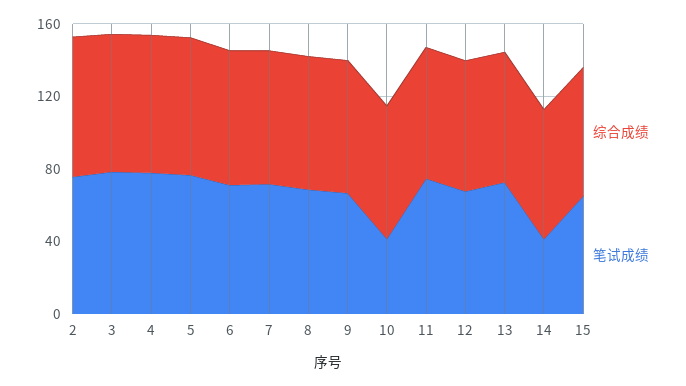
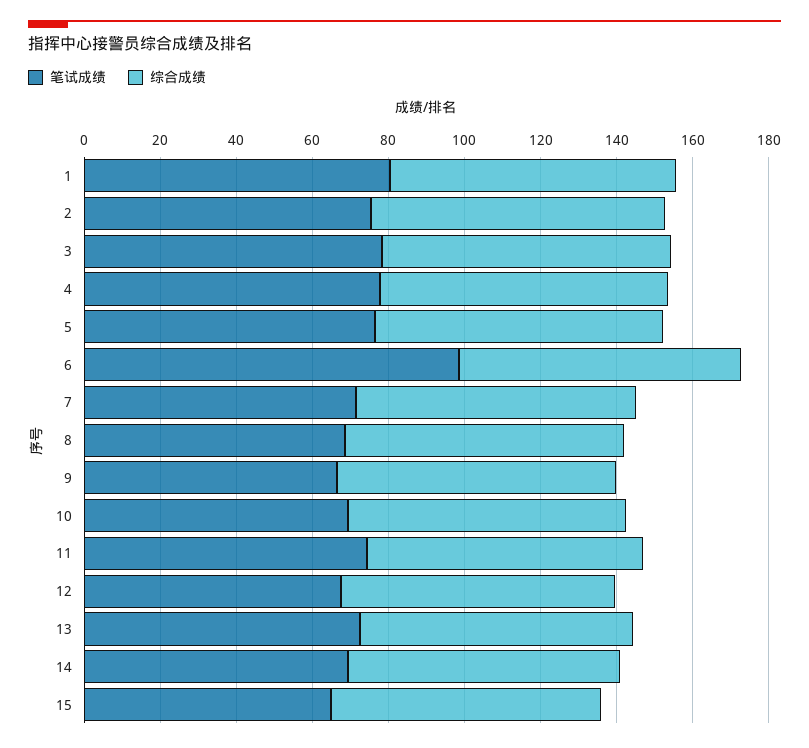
笔试成绩, 6: 70 -> 100
笔试成绩, 10: 40 -> 70
笔试成绩, 14: 40 -> 70
笔试成绩, 1: none -> 80
综合成绩, 1: none -> 75

